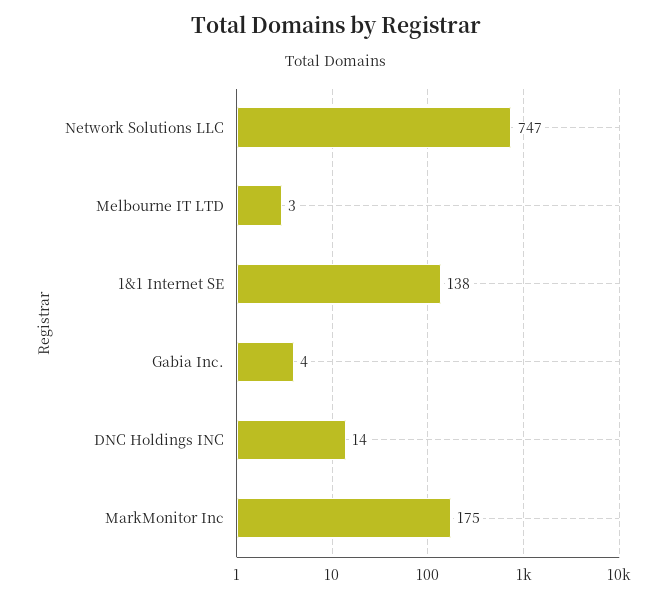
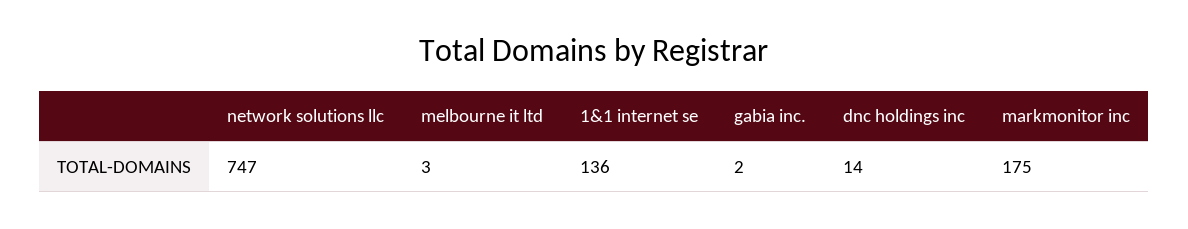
1&1 Internet SE: 138 -> 136
Gabia Inc.: 4 -> 2

